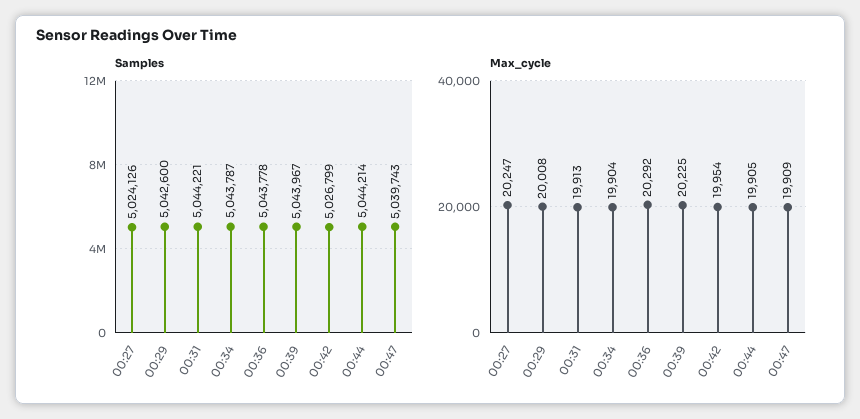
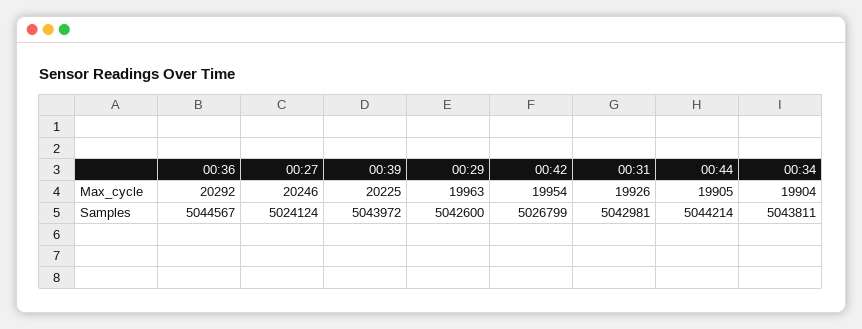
Samples, 00:27: 5024126 -> 5024124
Samples, 00:31: 5044221 -> 5042981
Samples, 00:34: 5043787 -> 5043811
Samples, 00:36: 5043778 -> 5044567
Samples, 00:39: 5043967 -> 5043972
Samples, 00:47: 5039743 -> none
Max_cycle, 00:27: 20247 -> 20246
Max_cycle, 00:29: 20008 -> 19963
Max_cycle, 00:31: 19913 -> 19926
Max_cycle, 00:47: 19909 -> none

